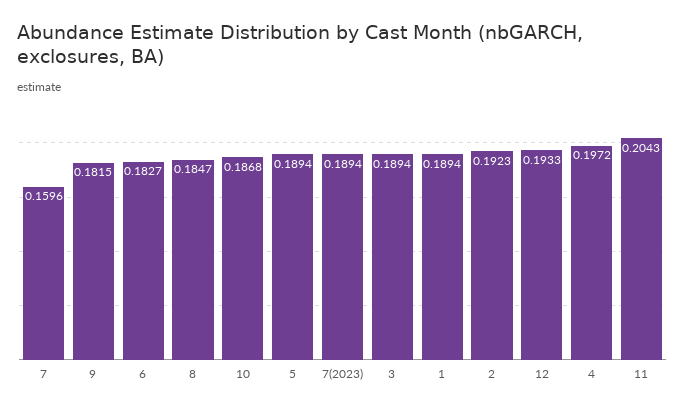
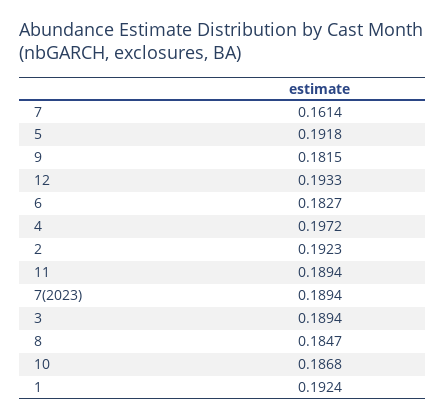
7: 0.1596 -> 0.1614
5: 0.1894 -> 0.1918
1: 0.1894 -> 0.1924
11: 0.2043 -> 0.1894

